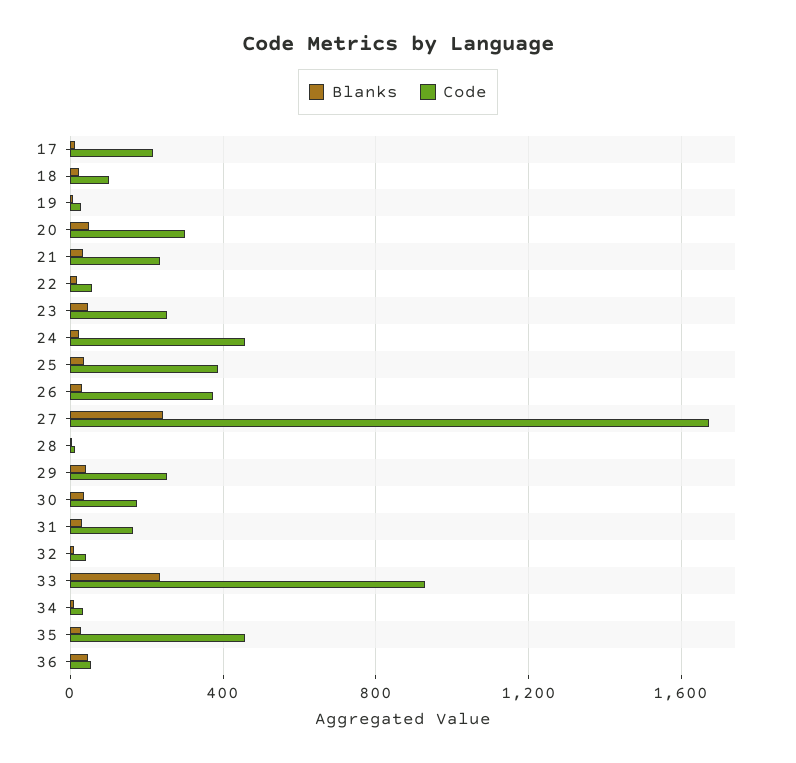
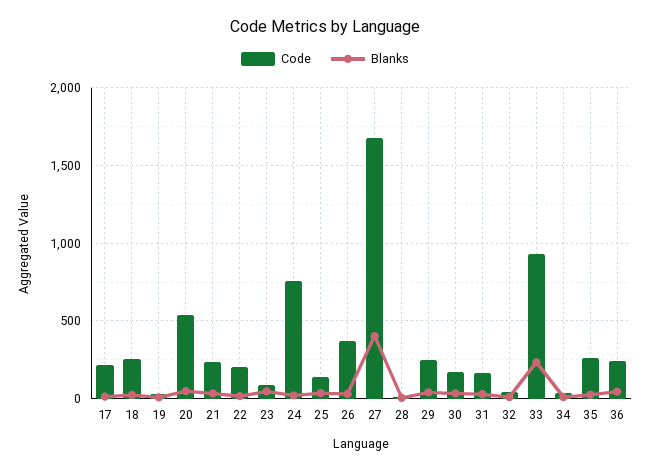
Code, 18: 100 -> 250
Code, 20: 300 -> 550
Code, 22: 50 -> 200
Code, 23: 250 -> 100
Code, 24: 450 -> 750
Code, 25: 400 -> 150
Blanks, 27: 250 -> 400
Code, 35: 450 -> 250
Code, 36: 50 -> 250

